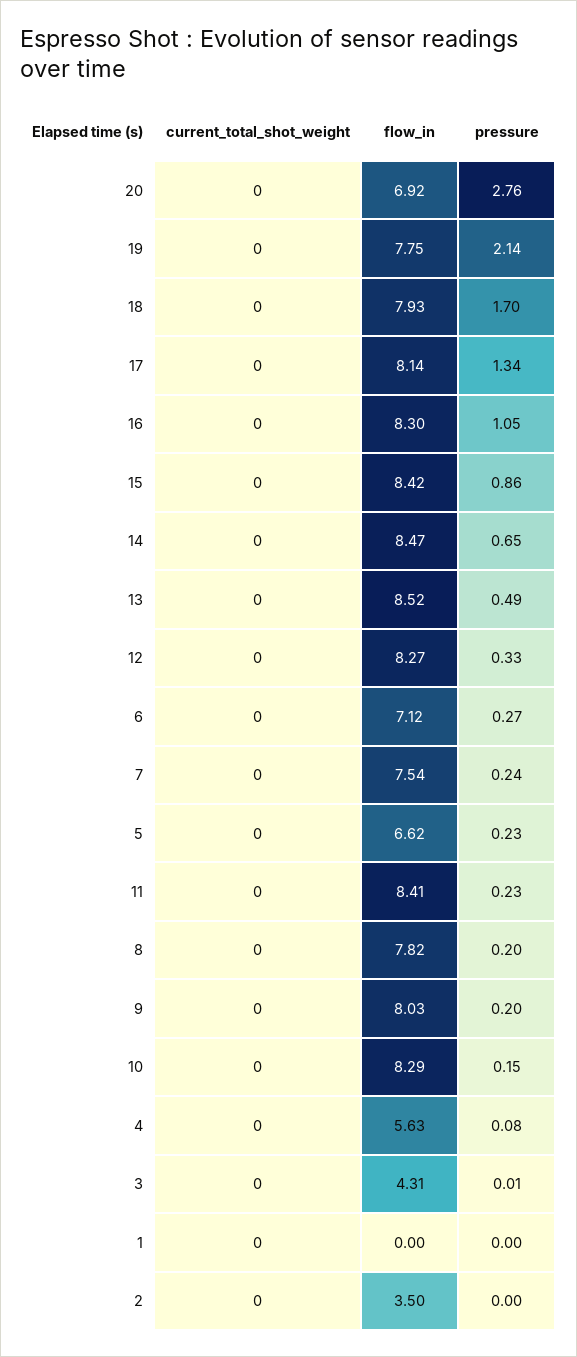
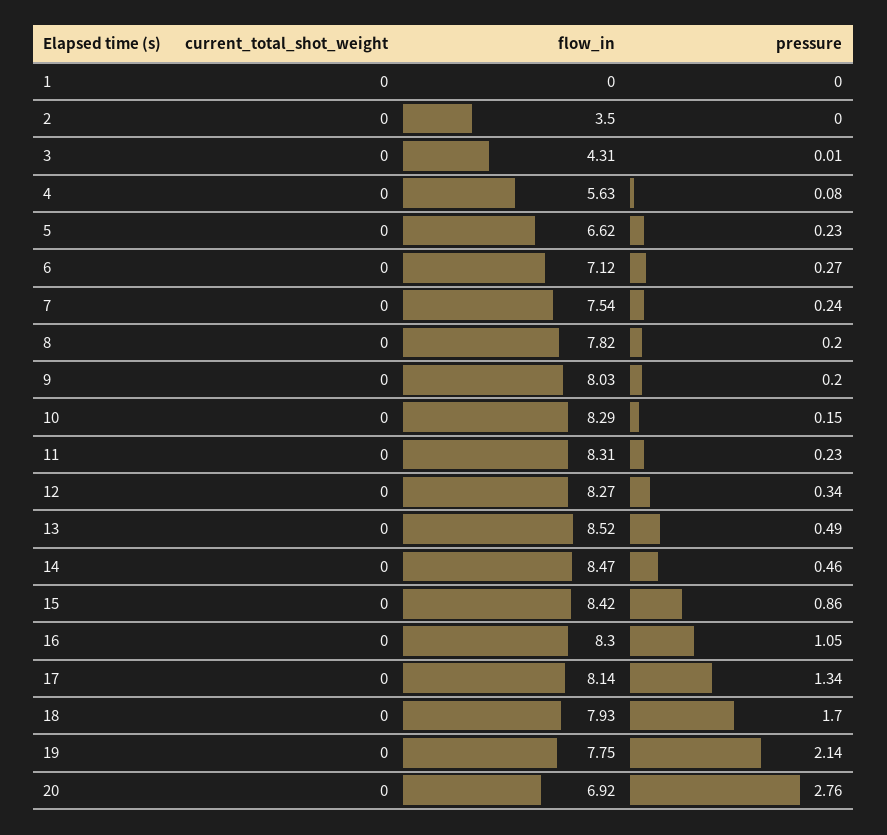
pressure, 14: 0.65 -> 0.46
pressure, 12: 0.33 -> 0.34
flow_in, 11: 8.41 -> 8.31

